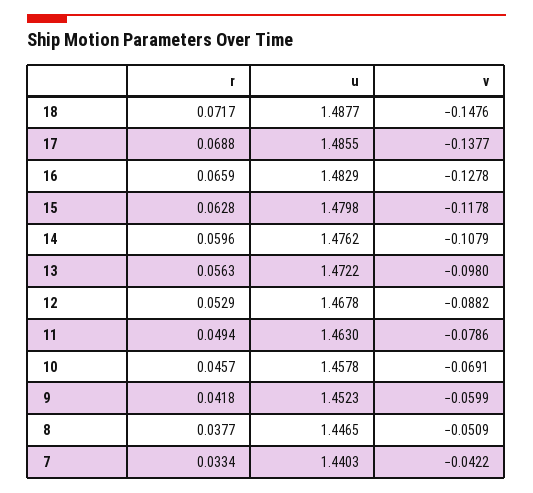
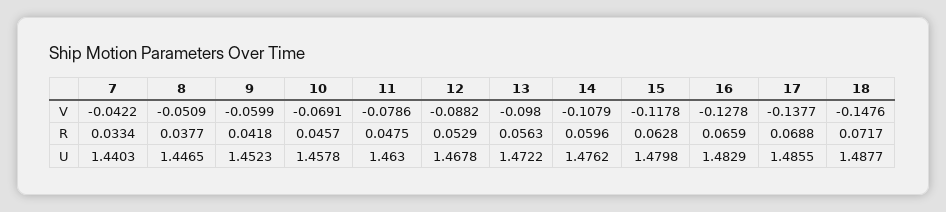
r, 11: 0.0494 -> 0.0475

